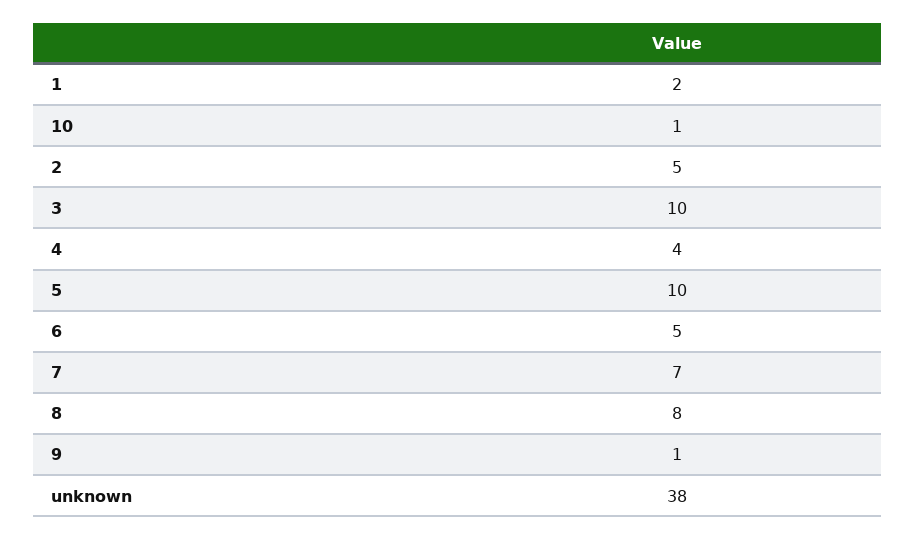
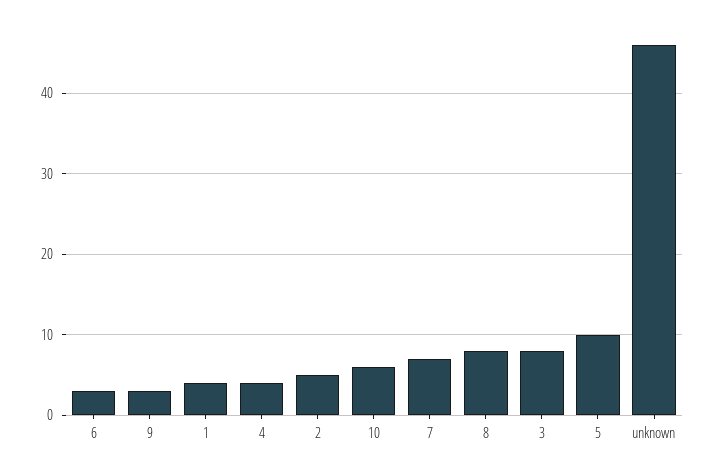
1: 2 -> 4
10: 1 -> 6
3: 10 -> 8
6: 5 -> 3
9: 1 -> 3
unknown: 38 -> 46

